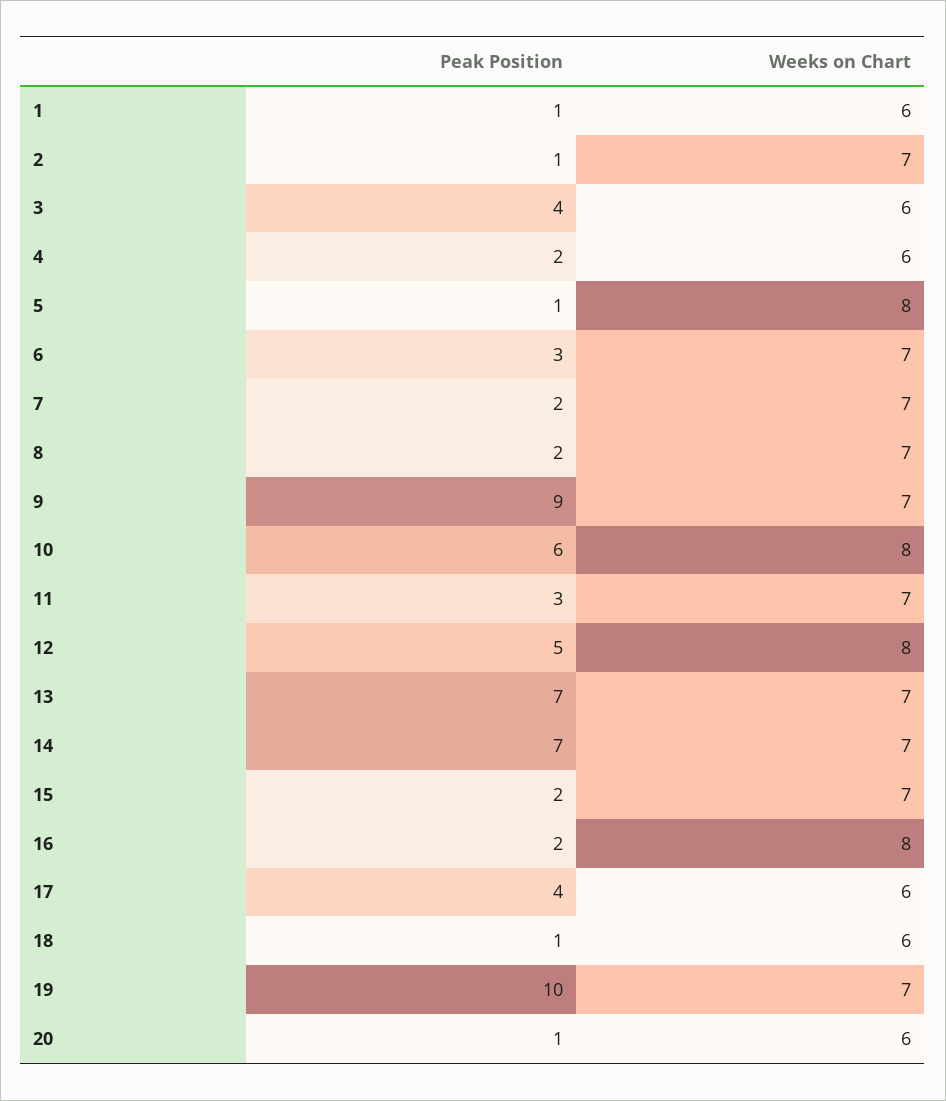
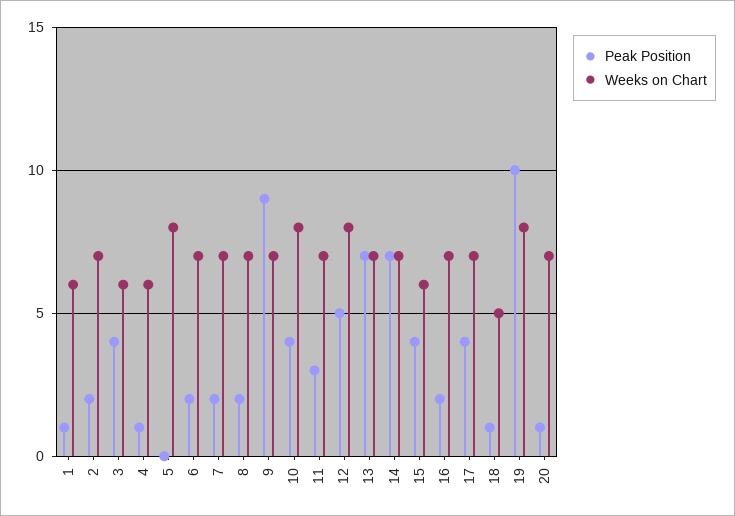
Peak Position, 2: 1 -> 2
Peak Position, 4: 2 -> 1
Peak Position, 5: 1 -> 0
Peak Position, 6: 3 -> 2
Peak Position, 10: 6 -> 4
Peak Position, 15: 2 -> 4
Weeks on Chart, 15: 7 -> 6
Weeks on Chart, 16: 8 -> 7
Weeks on Chart, 17: 6 -> 7
Weeks on Chart, 18: 6 -> 5
Weeks on Chart, 19: 7 -> 8
Weeks on Chart, 20: 6 -> 7

